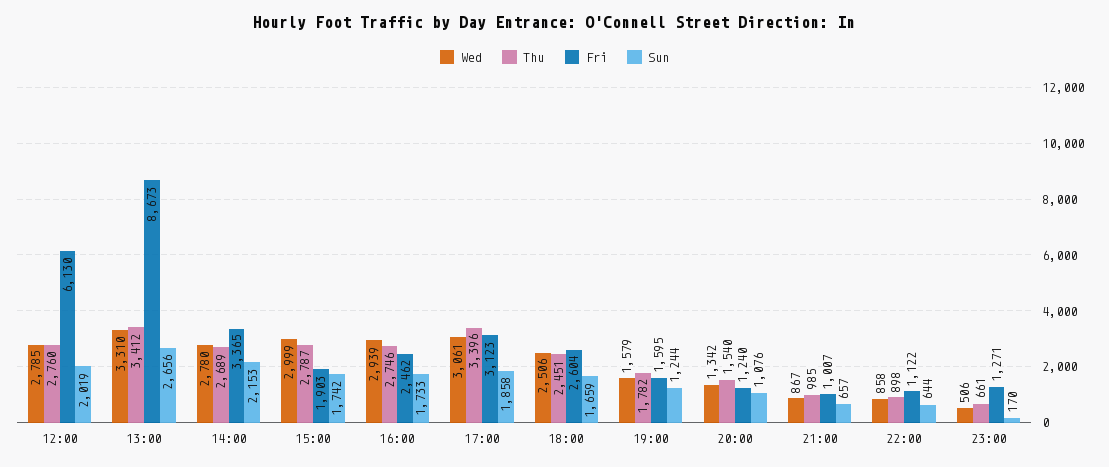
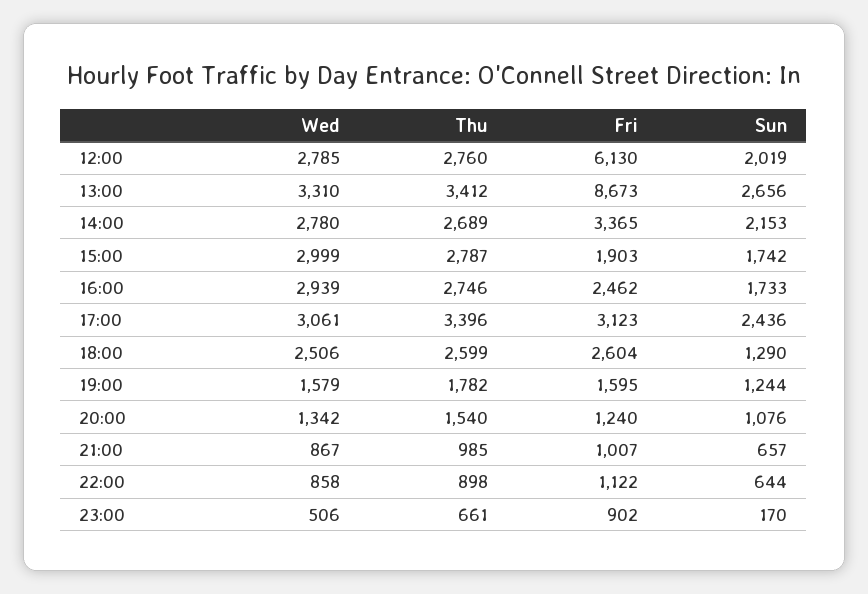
Sun, 17:00: 1858 -> 2436
Thu, 18:00: 2451 -> 2599
Sun, 18:00: 1659 -> 1290
Fri, 23:00: 1271 -> 902

